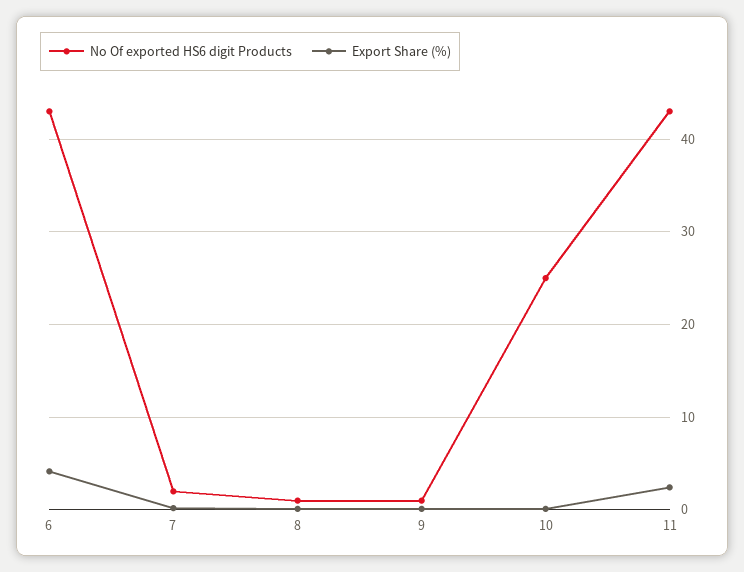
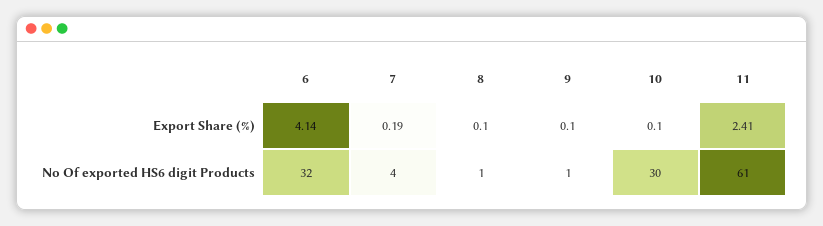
No Of exported HS6 digit Products, 6: 43 -> 32
No Of exported HS6 digit Products, 7: 2 -> 4
No Of exported HS6 digit Products, 10: 25 -> 30
No Of exported HS6 digit Products, 11: 43 -> 61

